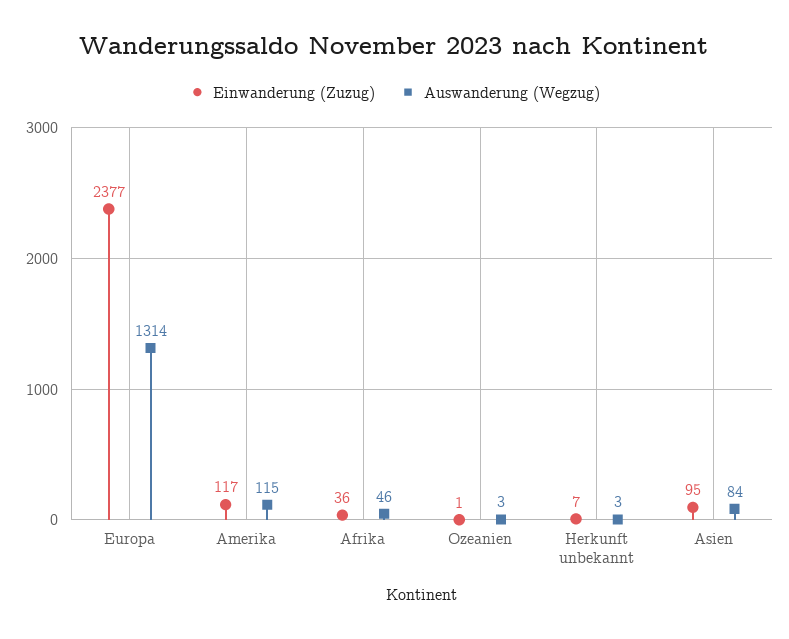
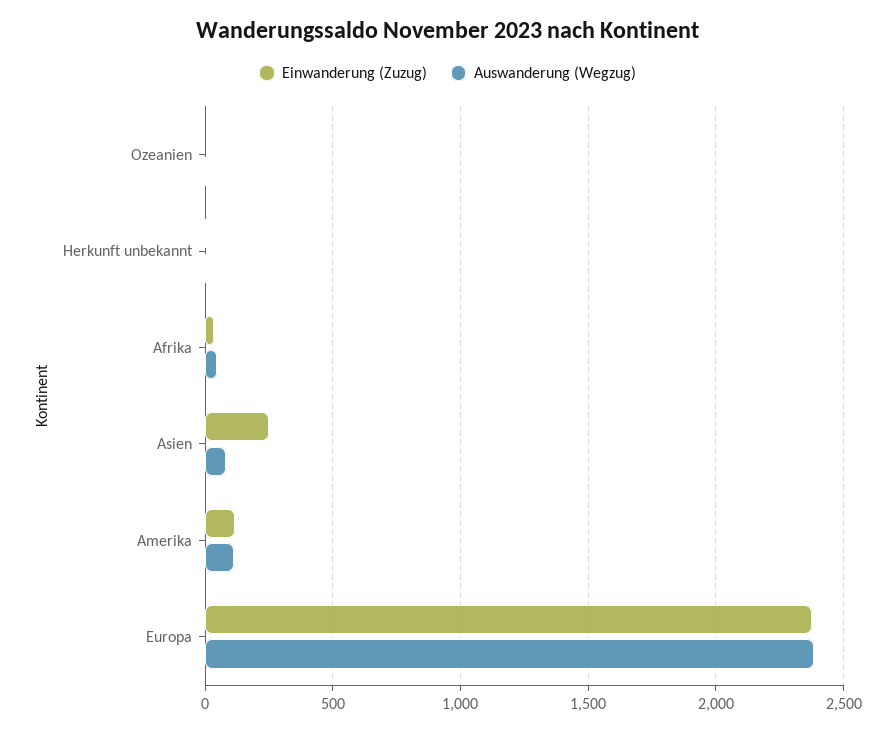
Auswanderung (Wegzug), Europa: 1314 -> 2400
Einwanderung (Zuzug), Asien: 95 -> 250

